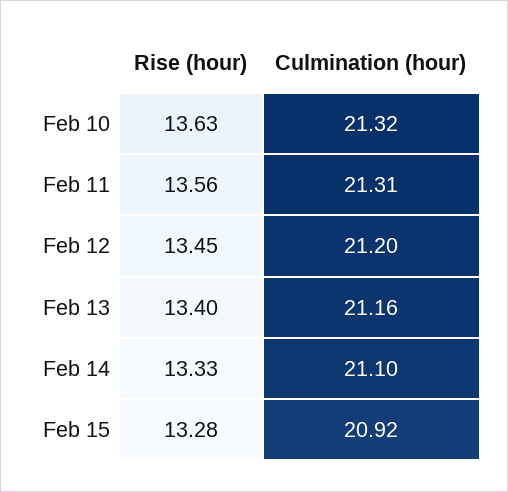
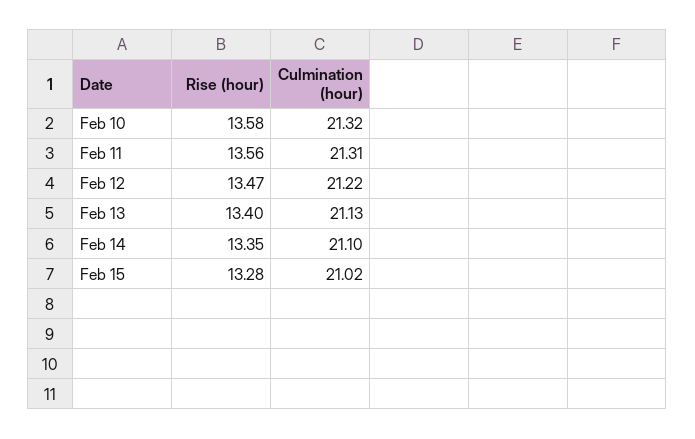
Rise (hour), Feb 10: 13.63 -> 13.58
Rise (hour), Feb 12: 13.45 -> 13.47
Culmination (hour), Feb 12: 21.2 -> 21.22
Culmination (hour), Feb 13: 21.16 -> 21.13
Rise (hour), Feb 14: 13.33 -> 13.35
Culmination (hour), Feb 15: 20.92 -> 21.02

